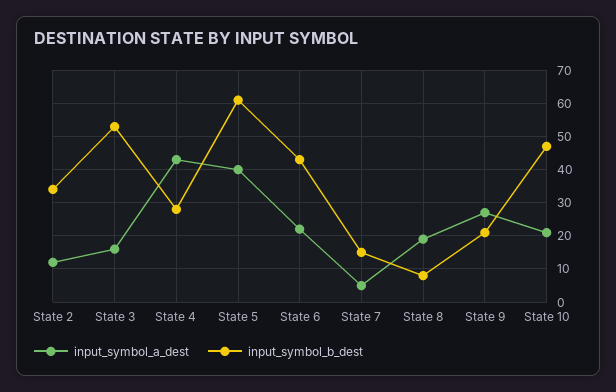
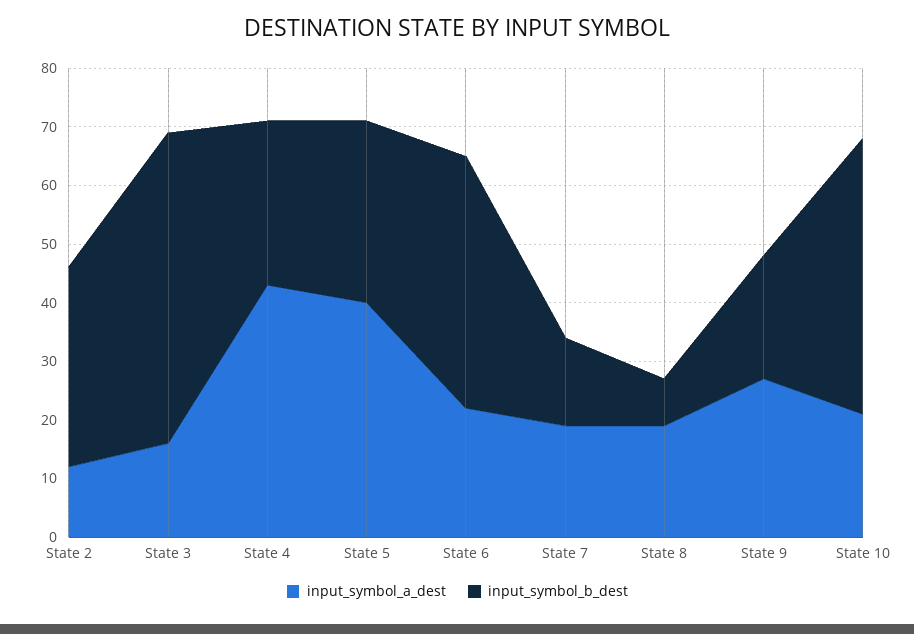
input_symbol_b_dest, State 5: 60 -> 30
input_symbol_a_dest, State 7: 5 -> 20

